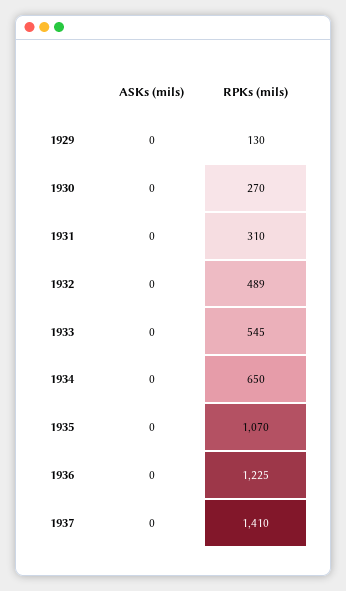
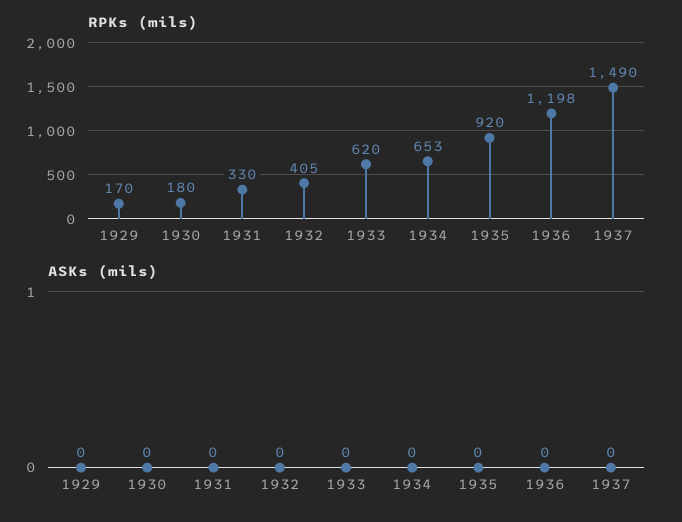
RPKs (mils), 1929: 130 -> 170
RPKs (mils), 1930: 270 -> 180
RPKs (mils), 1931: 310 -> 330
RPKs (mils), 1932: 489 -> 405
RPKs (mils), 1933: 545 -> 620
RPKs (mils), 1934: 650 -> 653
RPKs (mils), 1935: 1070 -> 920
RPKs (mils), 1936: 1225 -> 1198
RPKs (mils), 1937: 1410 -> 1490

